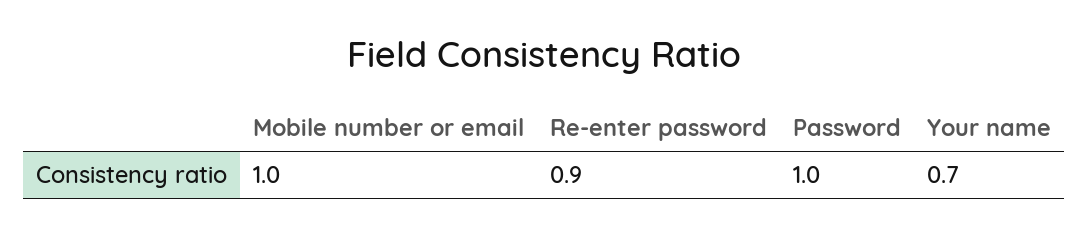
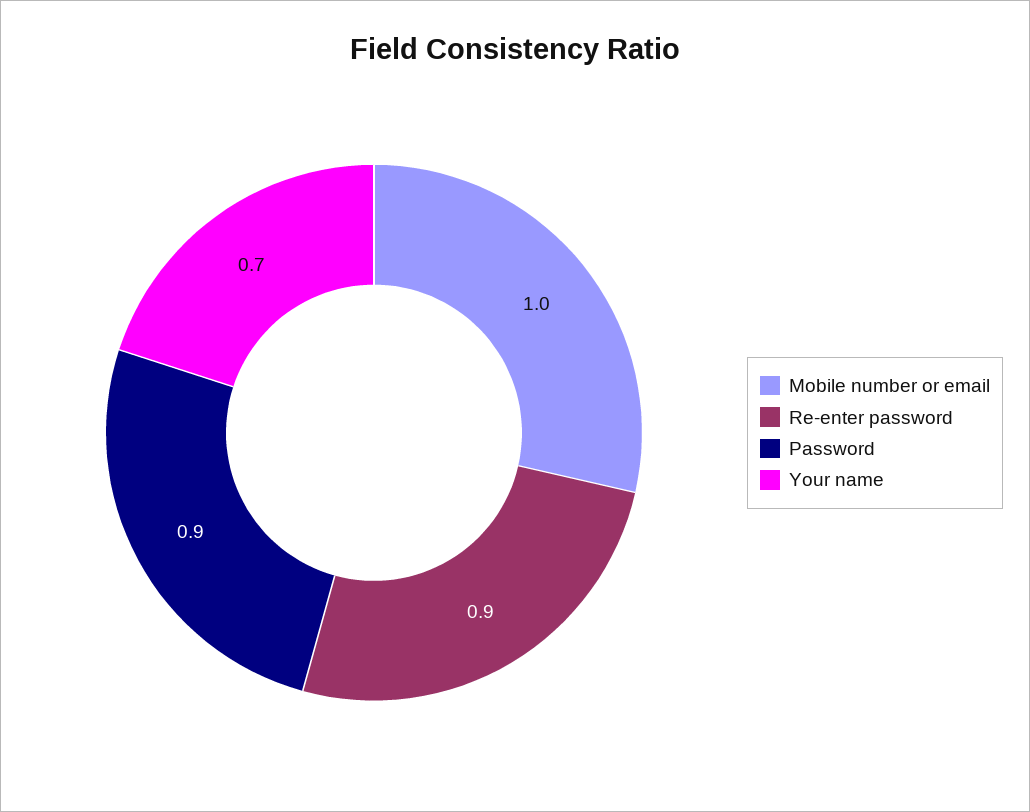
Password: 1 -> 0.9

